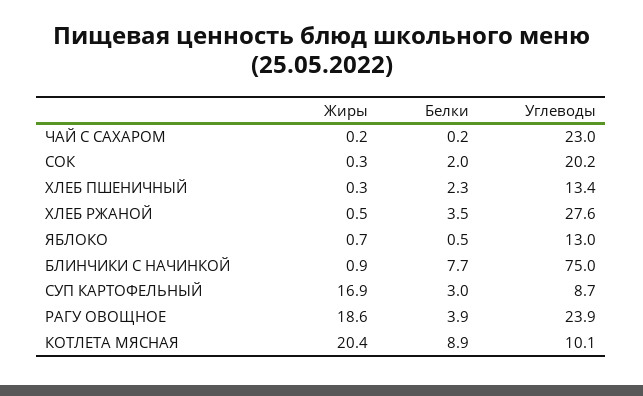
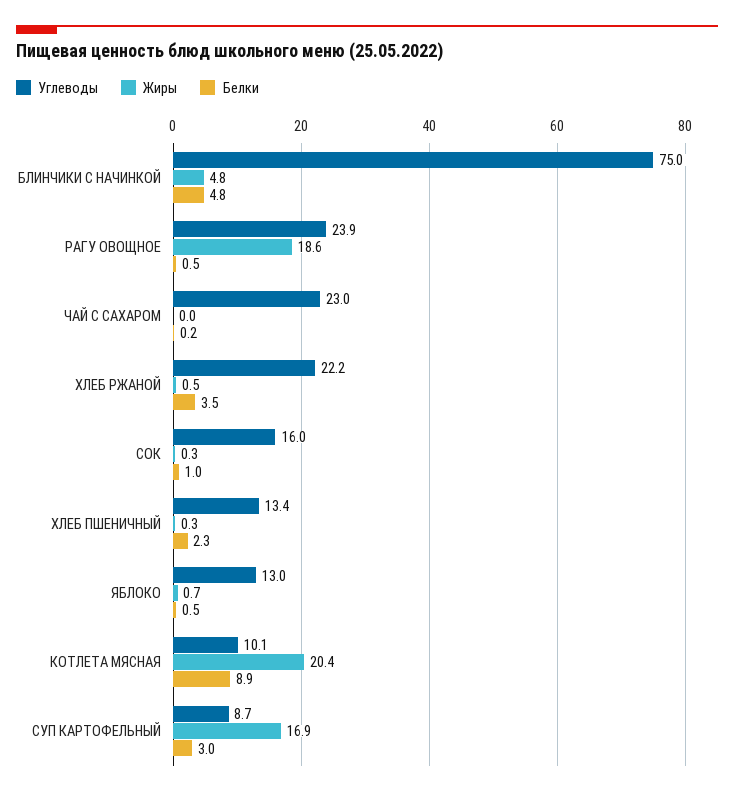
Жиры, ЧАЙ С САХАРОМ: 0.2 -> 0
Белки, СОК: 2 -> 1
Углеводы, СОК: 20.2 -> 16
Углеводы, ХЛЕБ РЖАНОЙ: 27.6 -> 22.2
Жиры, БЛИНЧИКИ С НАЧИНКОЙ: 0.9 -> 4.8
Белки, БЛИНЧИКИ С НАЧИНКОЙ: 7.7 -> 4.8
Белки, РАГУ ОВОЩНОЕ: 3.9 -> 0.5

